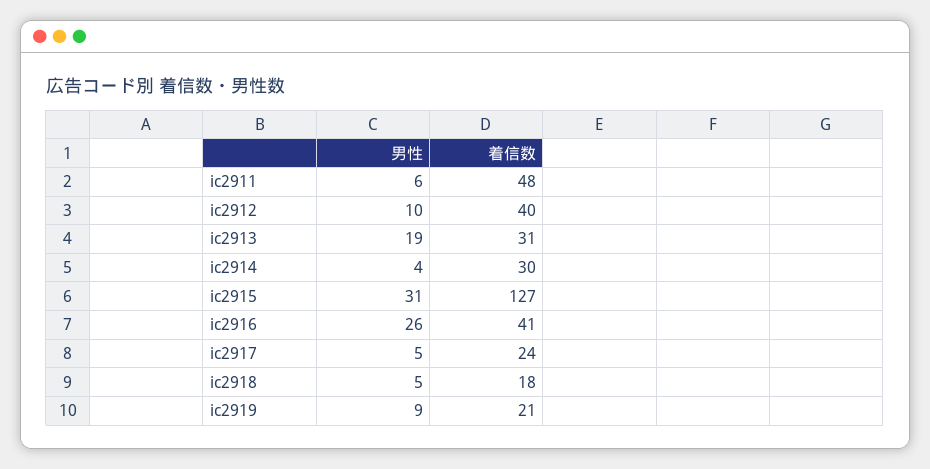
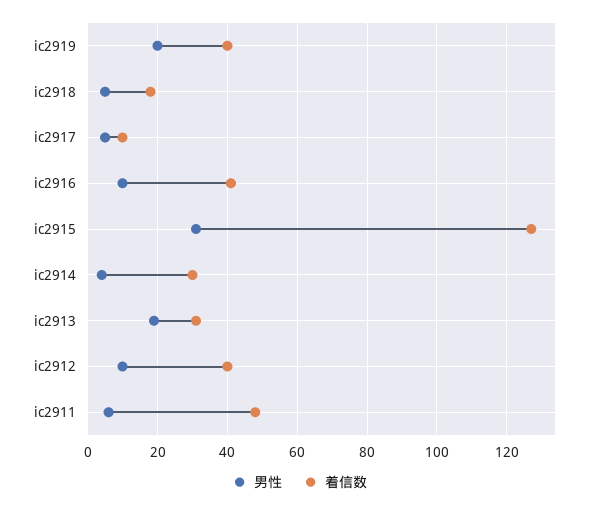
男性, ic2916: 26 -> 10
着信数, ic2917: 24 -> 10
男性, ic2919: 9 -> 20
着信数, ic2919: 21 -> 40

